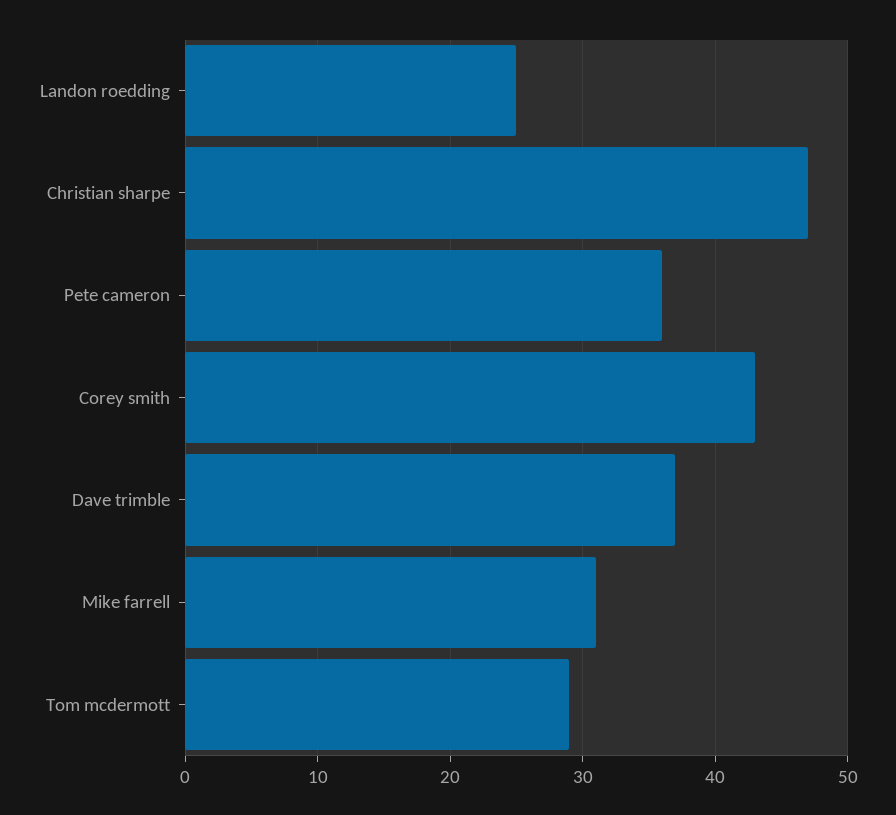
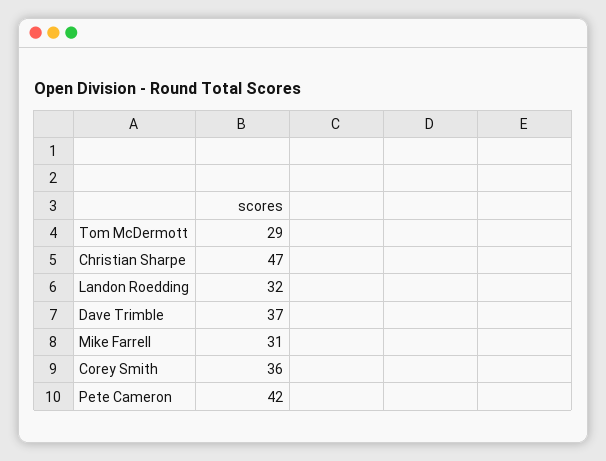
Landon roedding: 25 -> 32
Pete cameron: 36 -> 42
Corey smith: 43 -> 36

